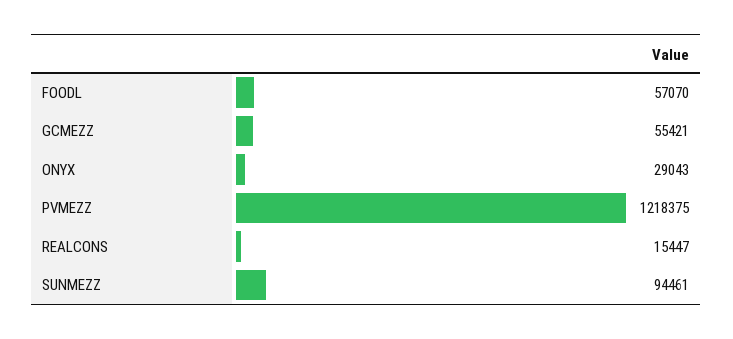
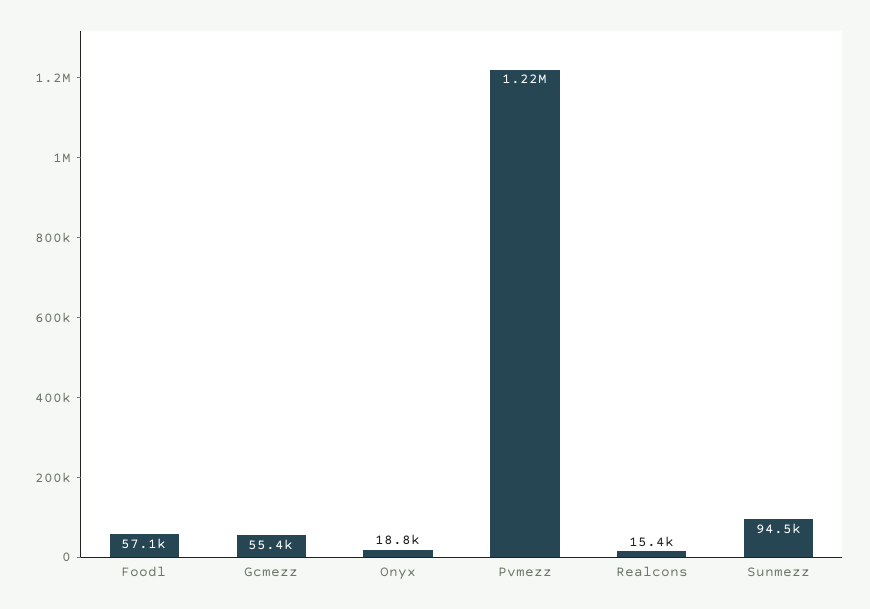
ONYX: 29043 -> 18800

